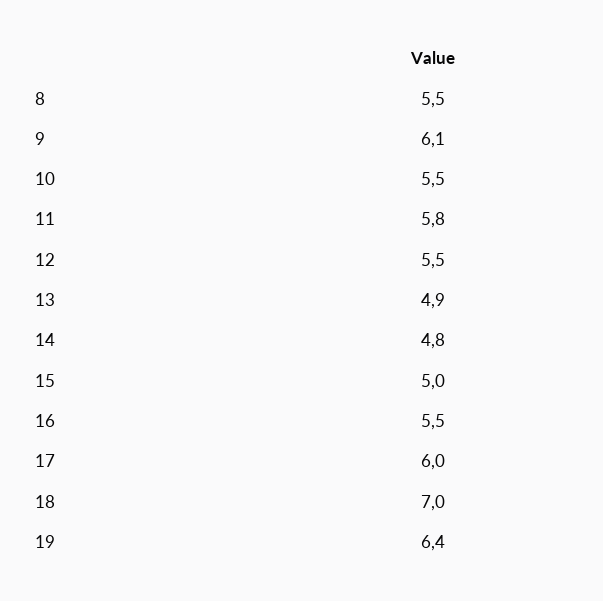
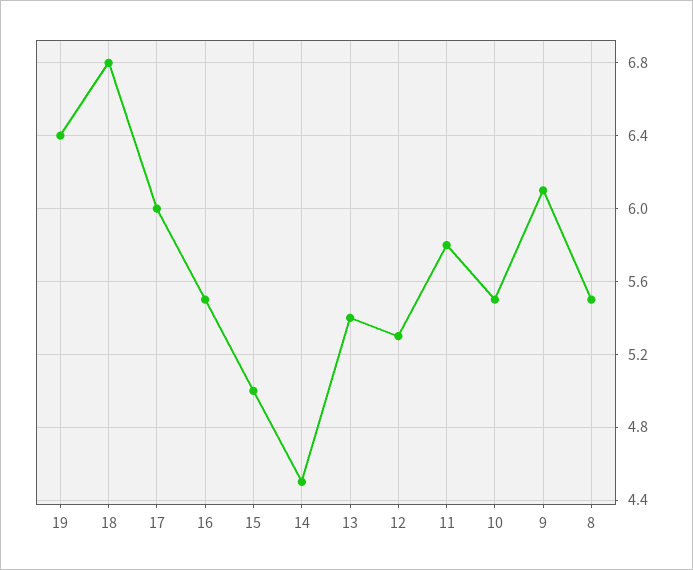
12: 5.5 -> 5.3
13: 4.9 -> 5.4
14: 4.8 -> 4.5
18: 7 -> 6.8

